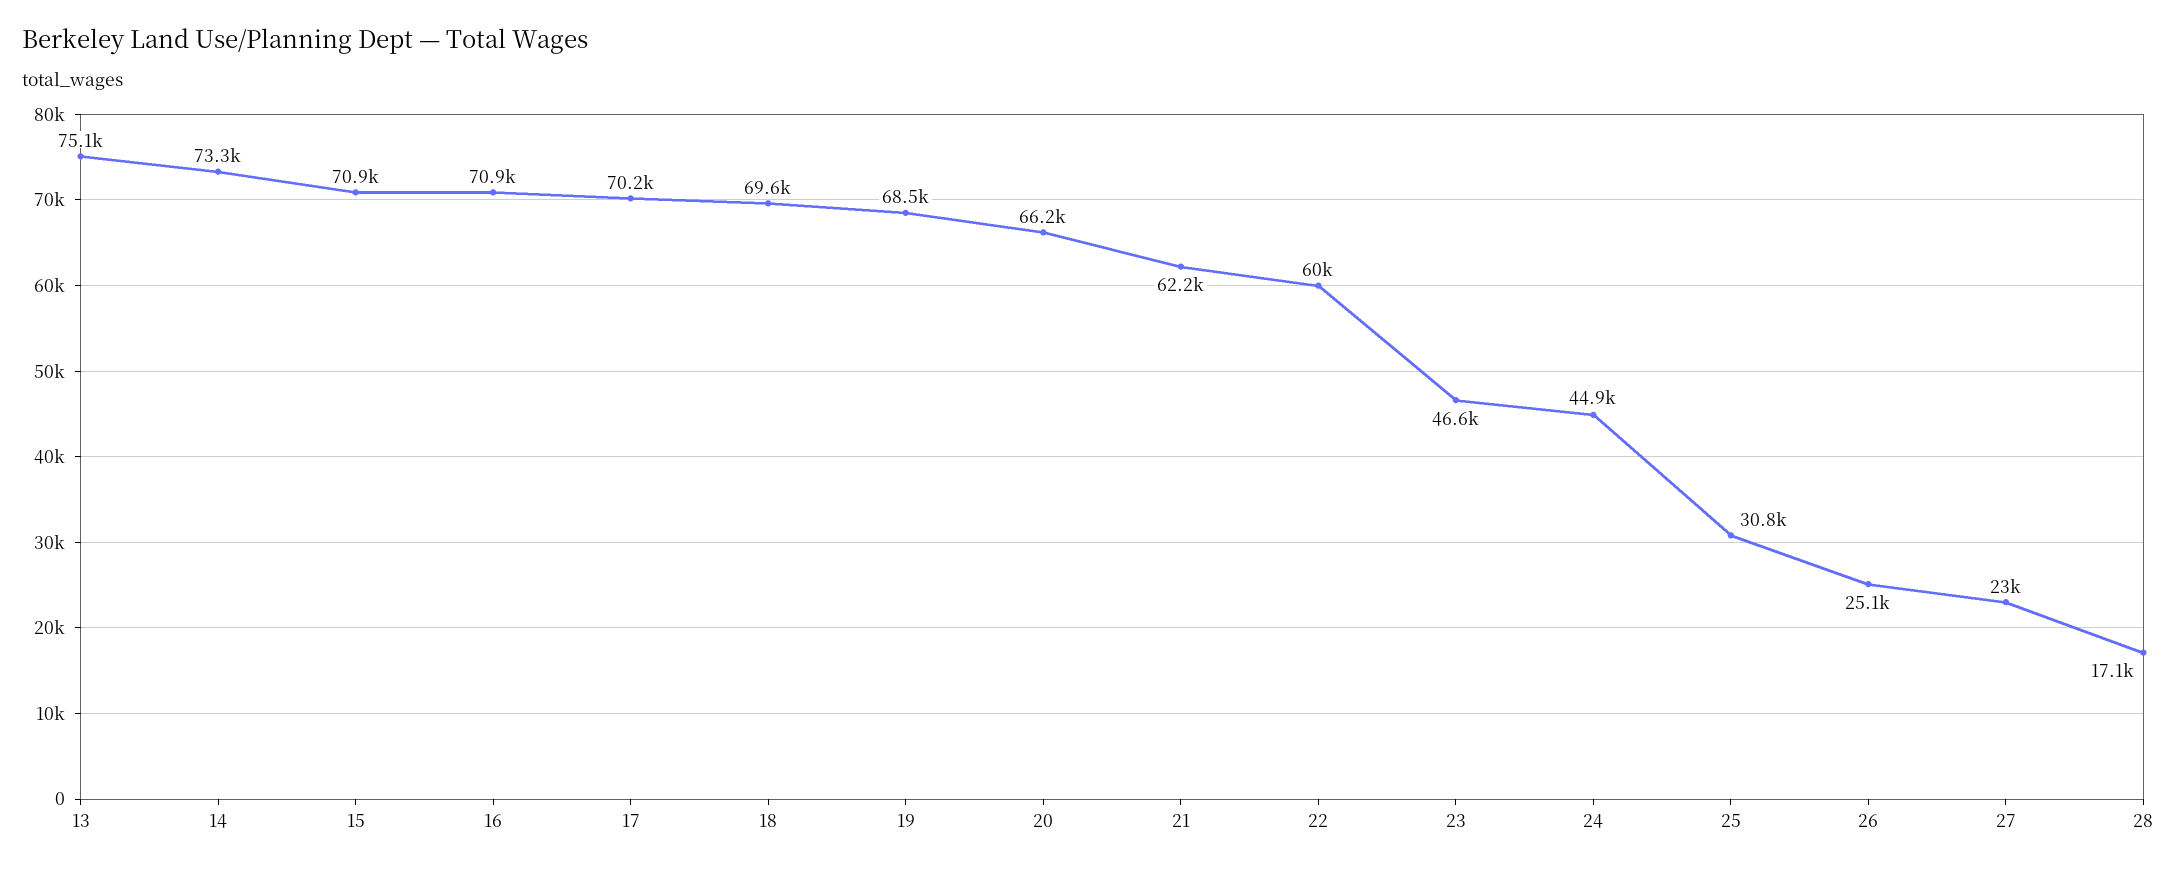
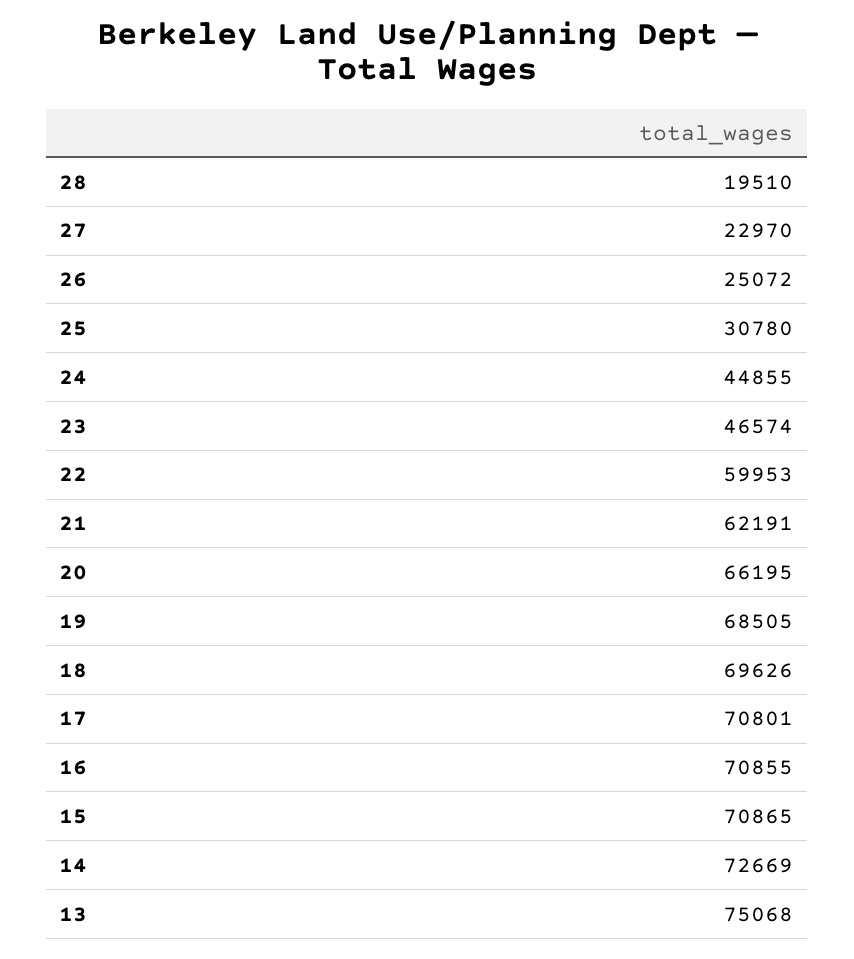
14: 73300 -> 72669
17: 70200 -> 70801
28: 17100 -> 19510

